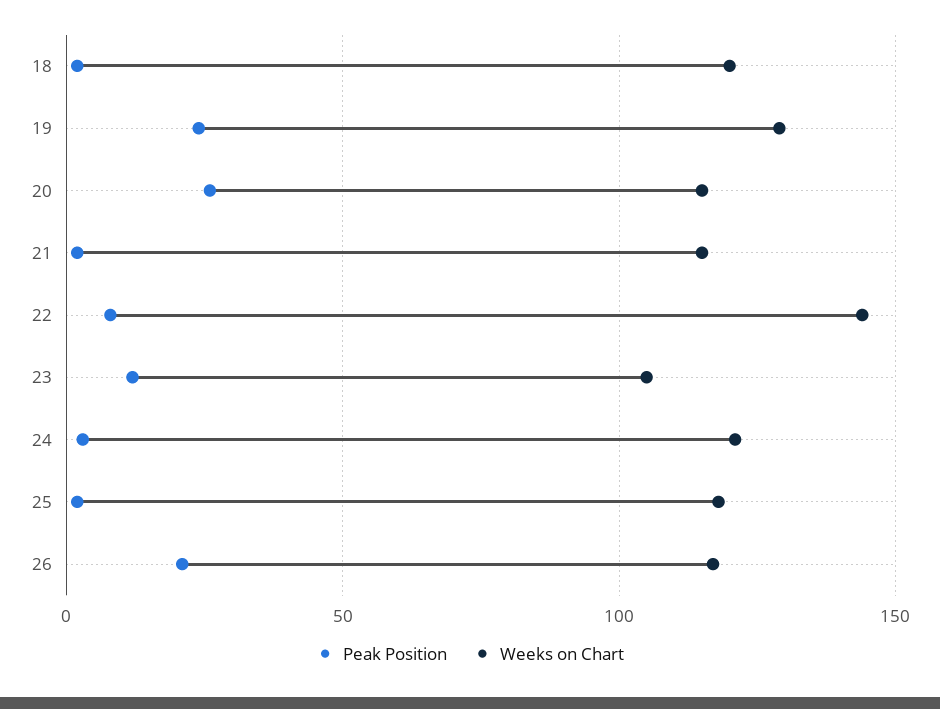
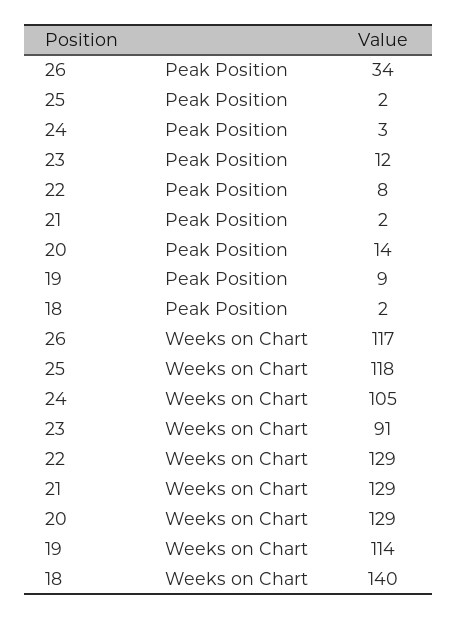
Weeks on Chart, 18: 120 -> 140
Peak Position, 19: 25 -> 9
Weeks on Chart, 19: 130 -> 114
Peak Position, 20: 25 -> 14
Weeks on Chart, 20: 115 -> 129
Weeks on Chart, 21: 115 -> 129
Weeks on Chart, 22: 145 -> 129
Weeks on Chart, 23: 105 -> 91
Weeks on Chart, 24: 120 -> 105
Peak Position, 26: 20 -> 34

